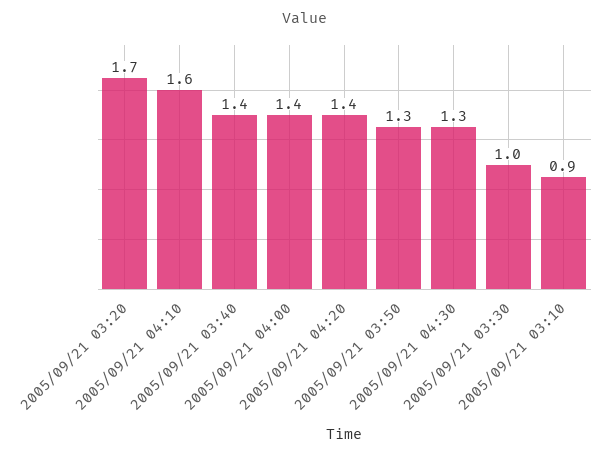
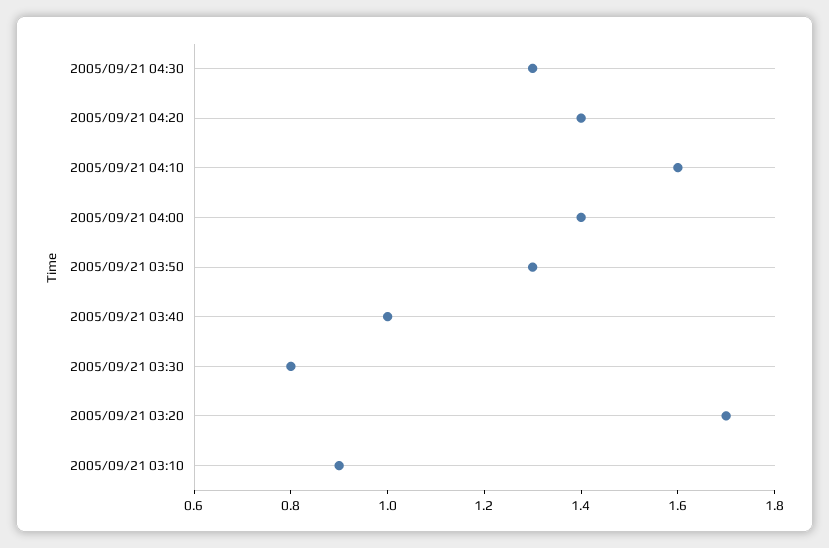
2005/09/21 03:40: 1.4 -> 1
2005/09/21 03:30: 1 -> 0.8

